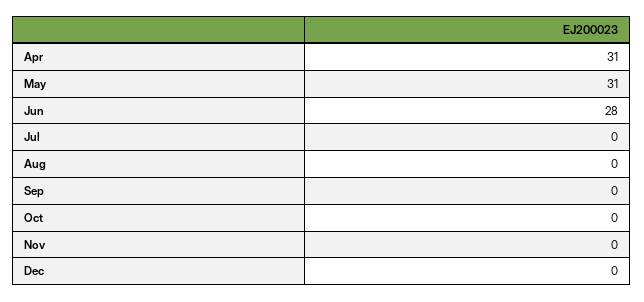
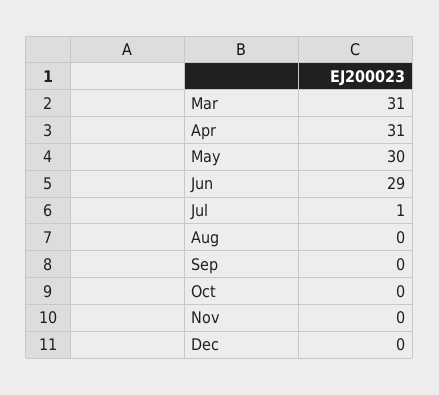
May: 31 -> 30
Jun: 28 -> 29
Jul: 0 -> 1
Mar: none -> 31

